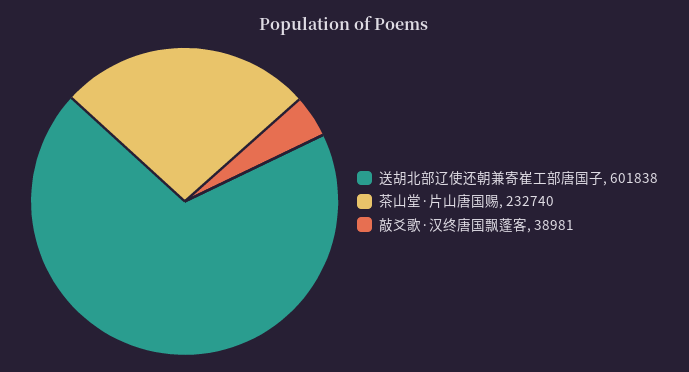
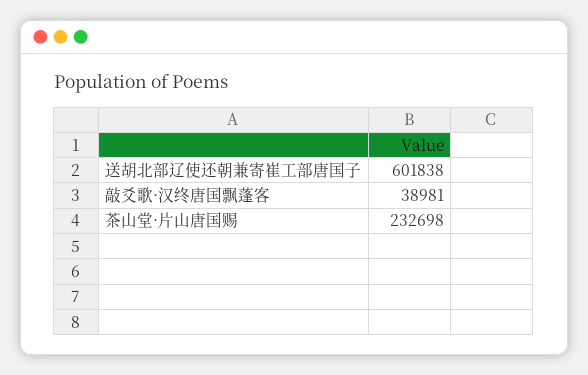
茶山堂·片山唐国赐: 232740 -> 232698

